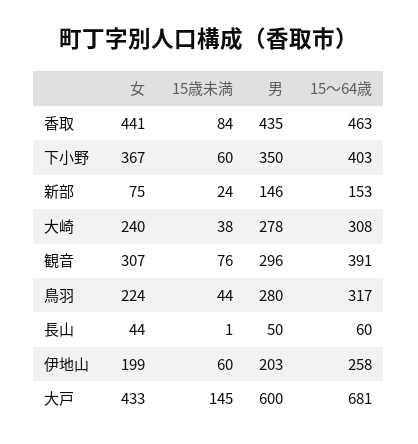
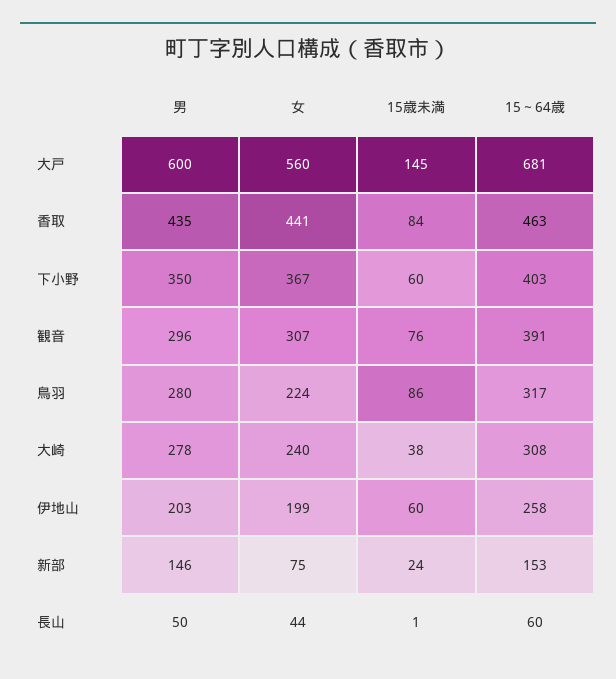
15歳未満, 鳥羽: 44 -> 86
女, 大戸: 433 -> 560

